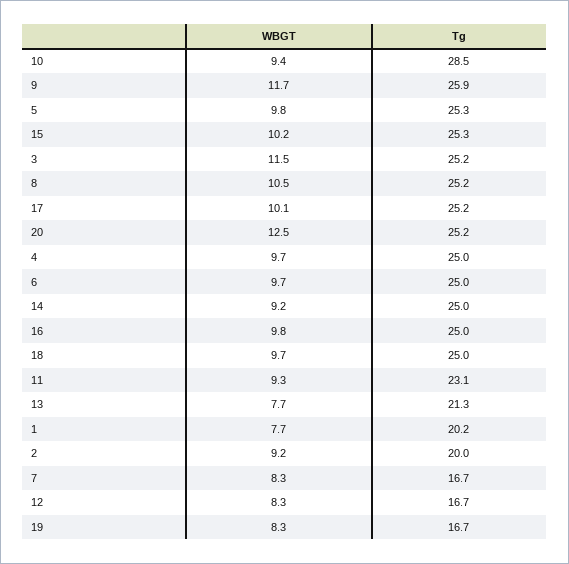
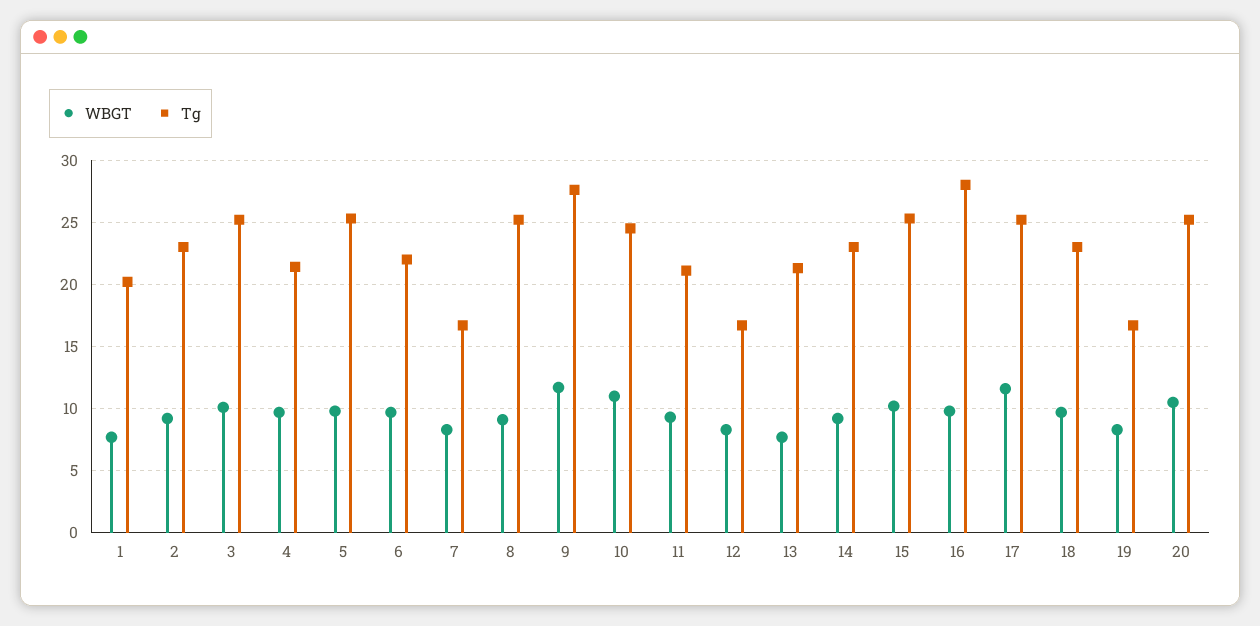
WBGT, 10: 9.4 -> 11
Tg, 10: 28.5 -> 24.5
Tg, 9: 25.9 -> 27.5
WBGT, 3: 11.5 -> 10
WBGT, 8: 10.5 -> 9
WBGT, 17: 10.1 -> 11.5
WBGT, 20: 12.5 -> 10.5
Tg, 4: 25 -> 21.5
Tg, 6: 25 -> 22
Tg, 14: 25 -> 23
Tg, 16: 25 -> 28
Tg, 18: 25 -> 23
Tg, 11: 23.1 -> 21
Tg, 2: 20 -> 23

